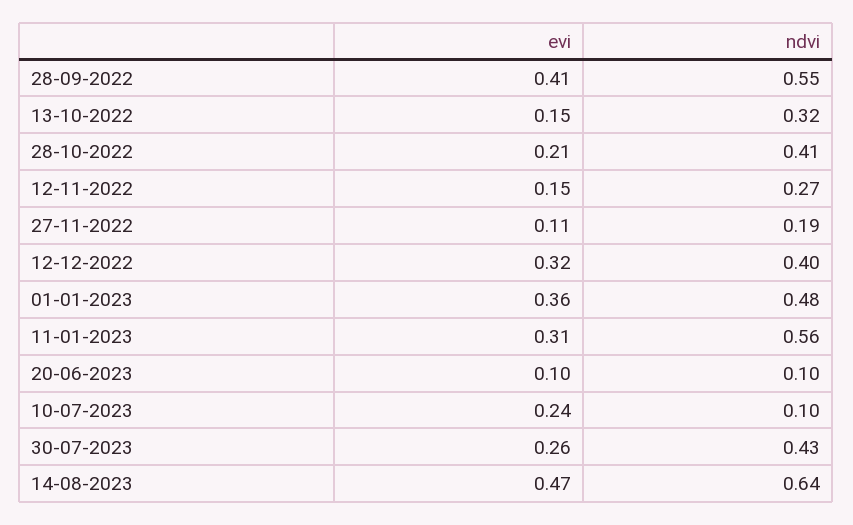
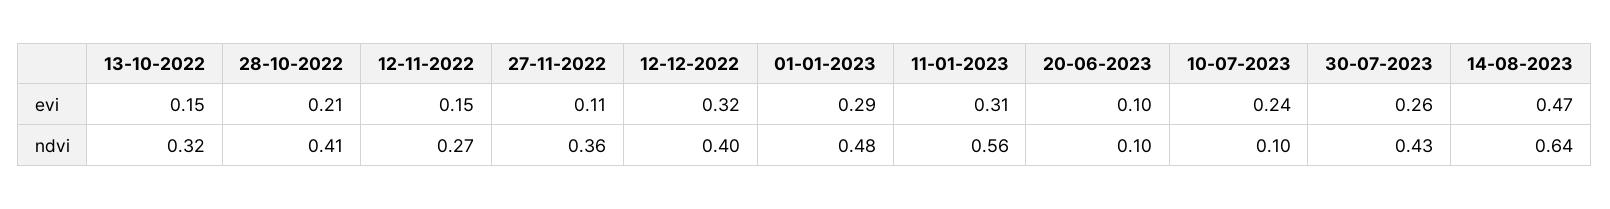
evi, 28-09-2022: 0.41 -> none
ndvi, 28-09-2022: 0.55 -> none
ndvi, 27-11-2022: 0.19 -> 0.36
evi, 01-01-2023: 0.36 -> 0.29

